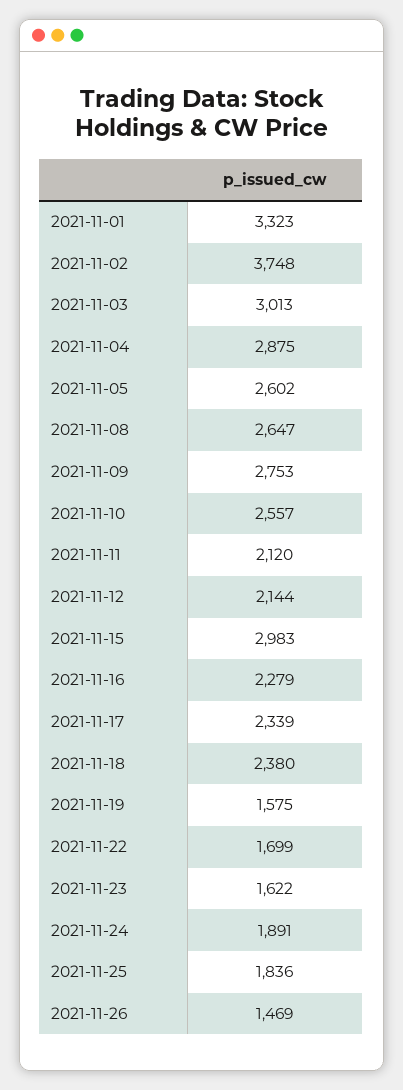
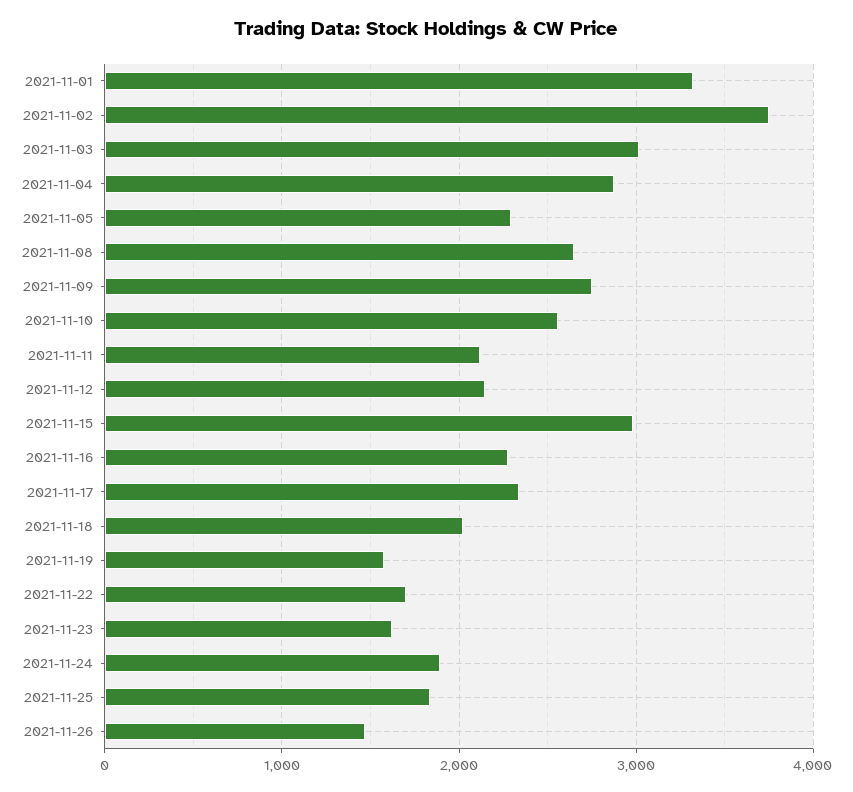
2021-11-05: 2602 -> 2300
2021-11-18: 2380 -> 2000

